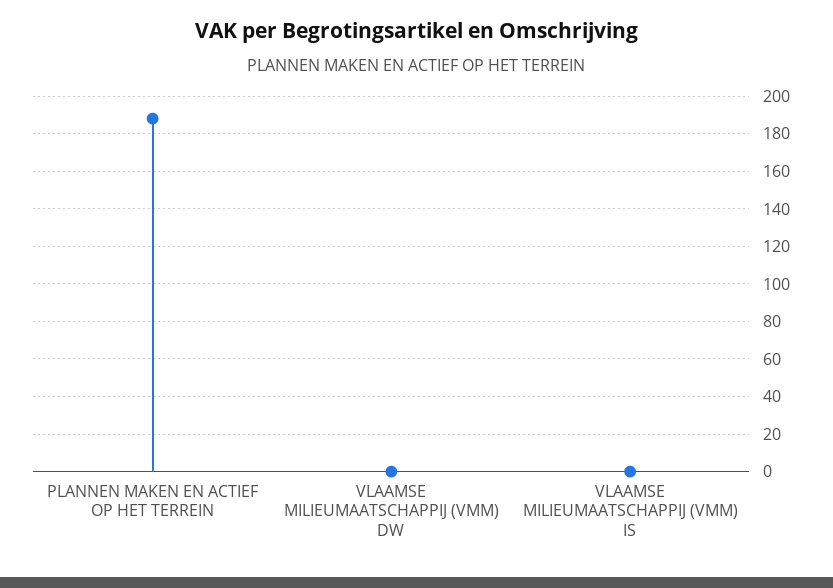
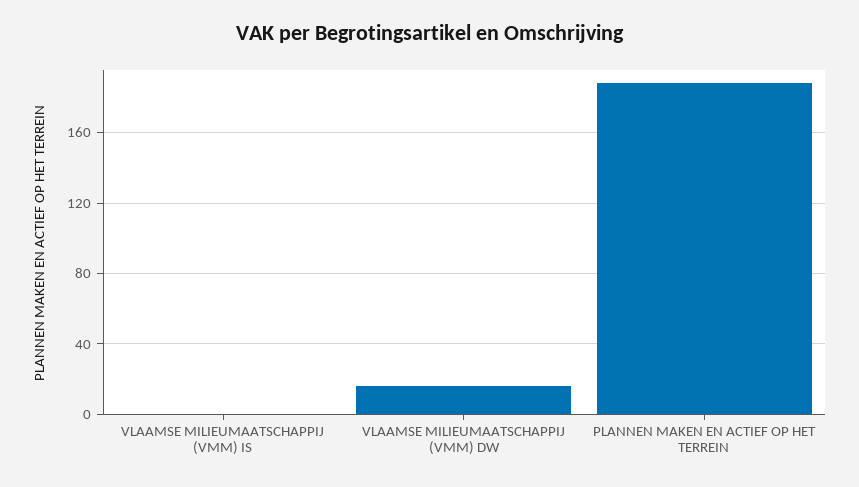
VLAAMSE MILIEUMAATSCHAPPIJ (VMM) DW: 0 -> 15

